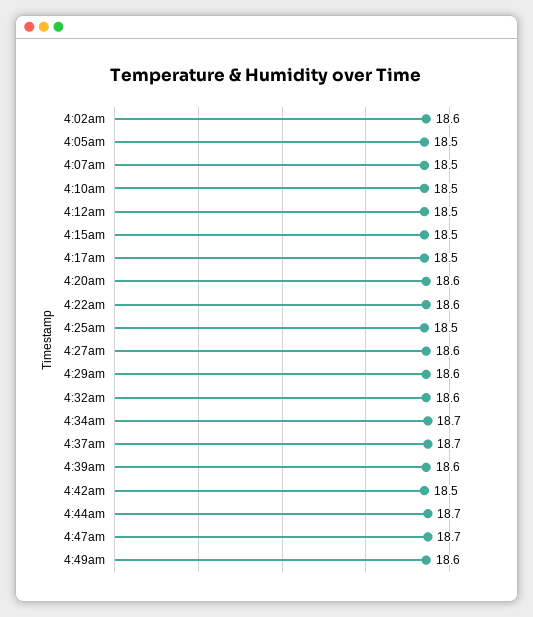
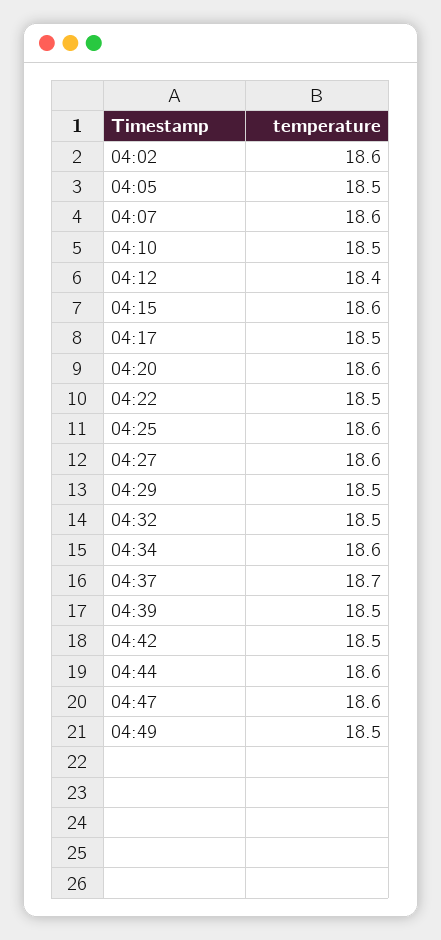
4:07am: 18.5 -> 18.6
4:12am: 18.5 -> 18.4
4:15am: 18.5 -> 18.6
4:22am: 18.6 -> 18.5
4:25am: 18.5 -> 18.6
4:29am: 18.6 -> 18.5
4:32am: 18.6 -> 18.5
4:34am: 18.7 -> 18.6
4:39am: 18.6 -> 18.5
4:44am: 18.7 -> 18.6
4:47am: 18.7 -> 18.6
4:49am: 18.6 -> 18.5

